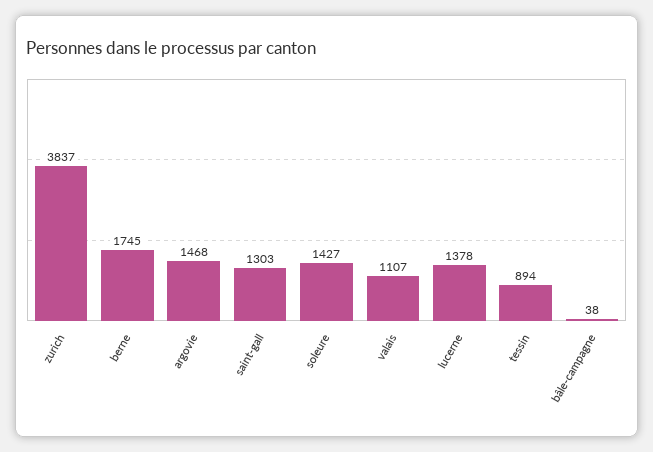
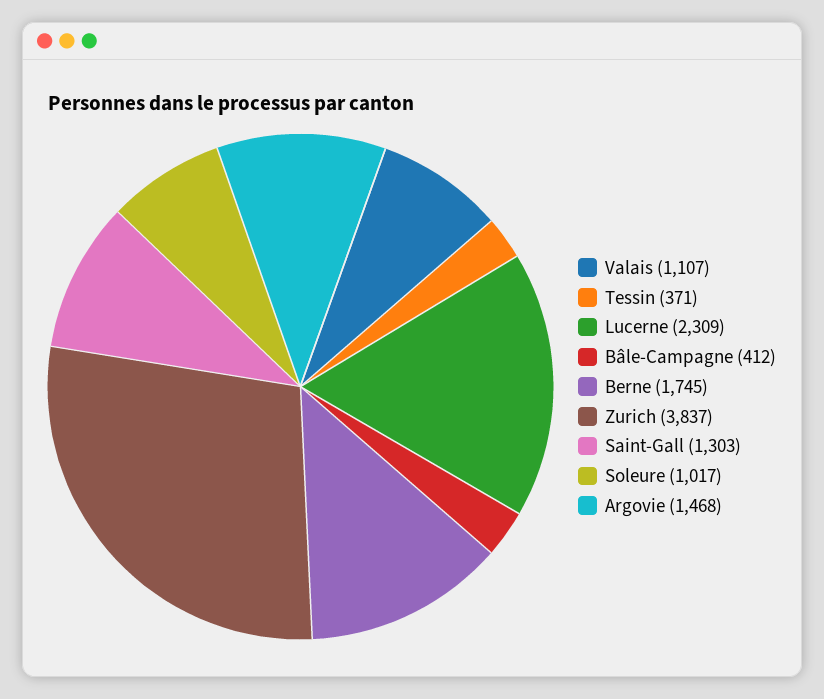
soleure: 1427 -> 1017
lucerne: 1378 -> 2309
tessin: 894 -> 371
bâle-campagne: 38 -> 412

